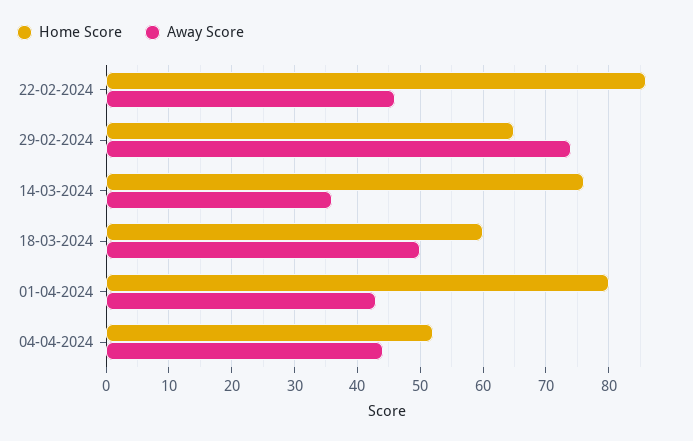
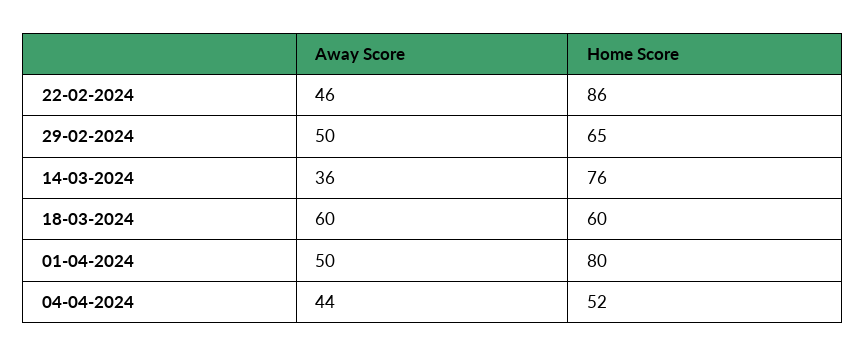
Away Score, 29-02-2024: 74 -> 50
Away Score, 18-03-2024: 50 -> 60
Away Score, 01-04-2024: 43 -> 50

